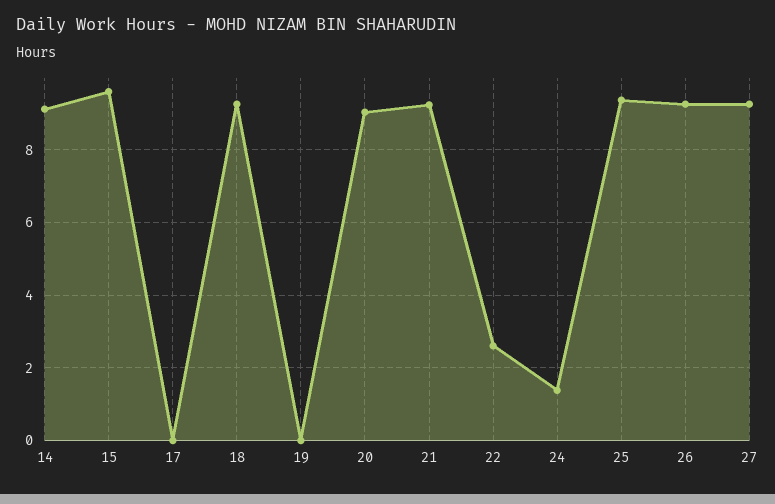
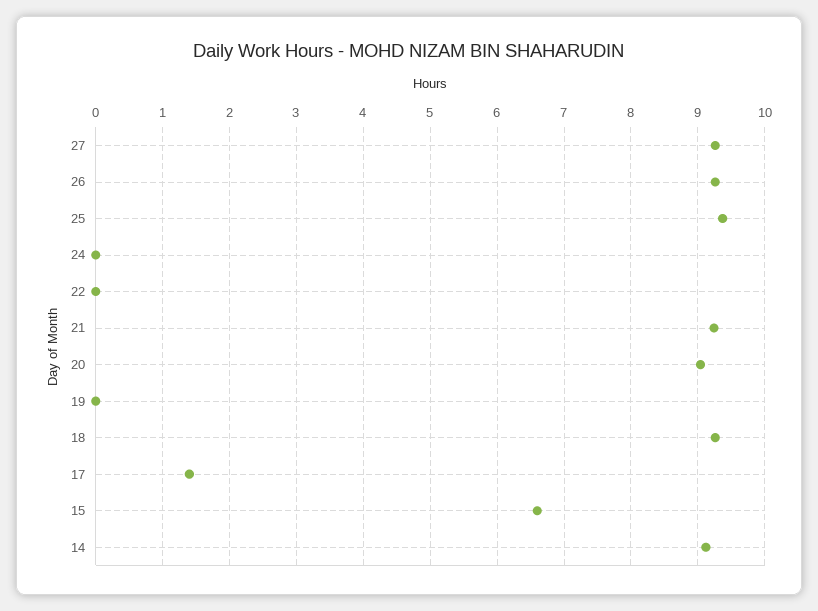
15: 9.6 -> 6.6
17: 0 -> 1.4
22: 2.6 -> 0
24: 1.4 -> 0

